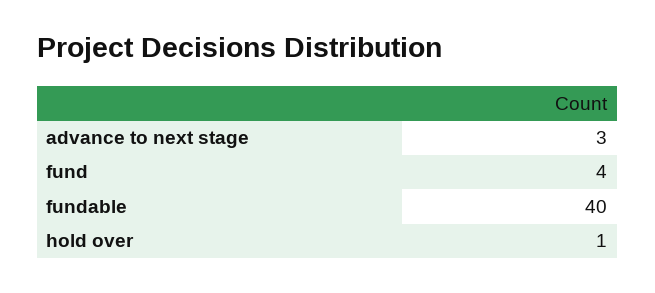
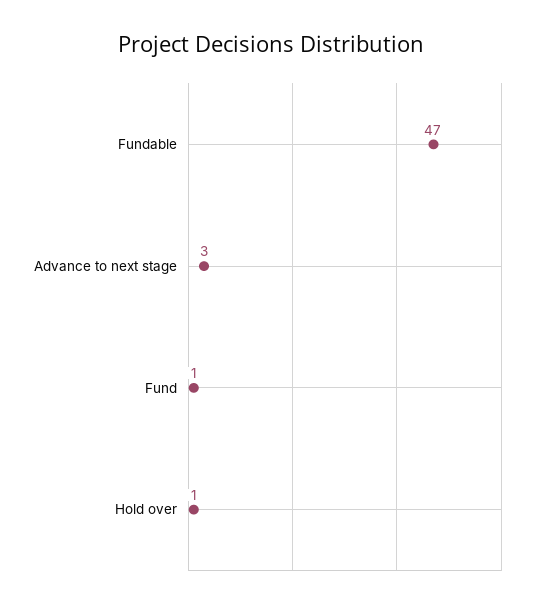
fund: 4 -> 1
fundable: 40 -> 47

